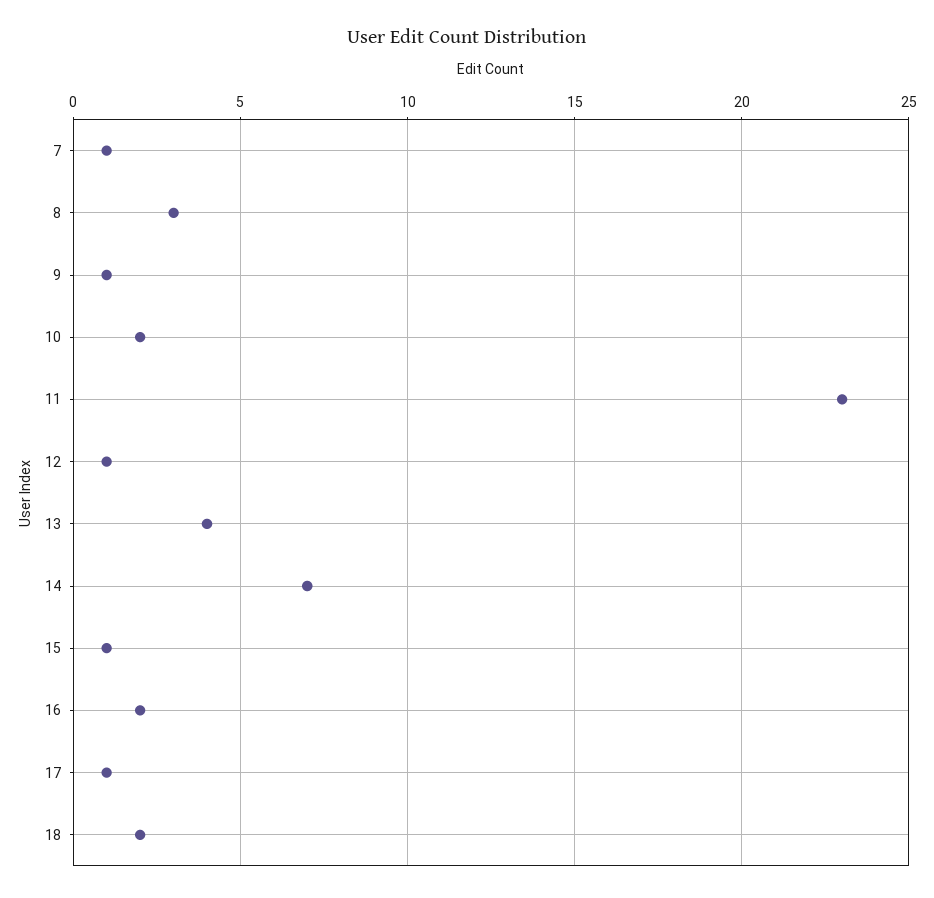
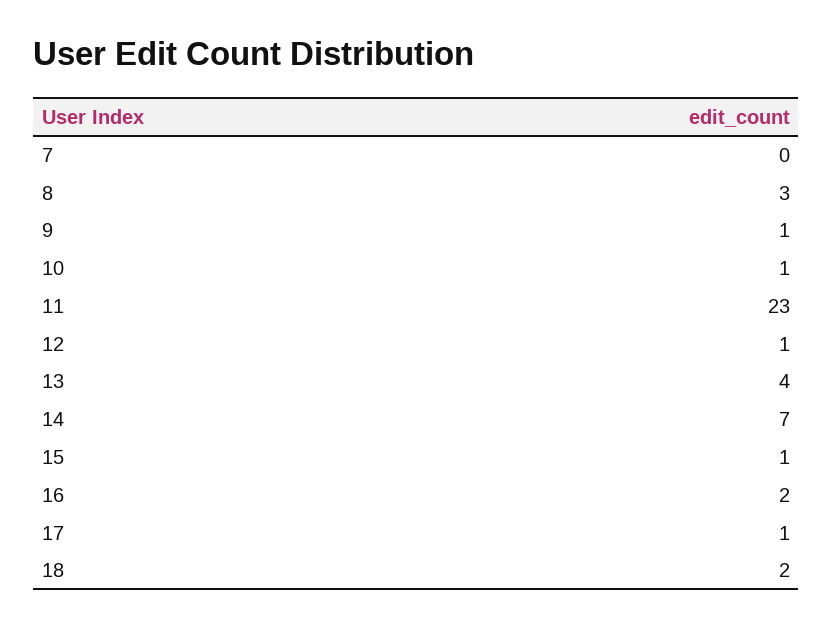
7: 1 -> 0
10: 2 -> 1

